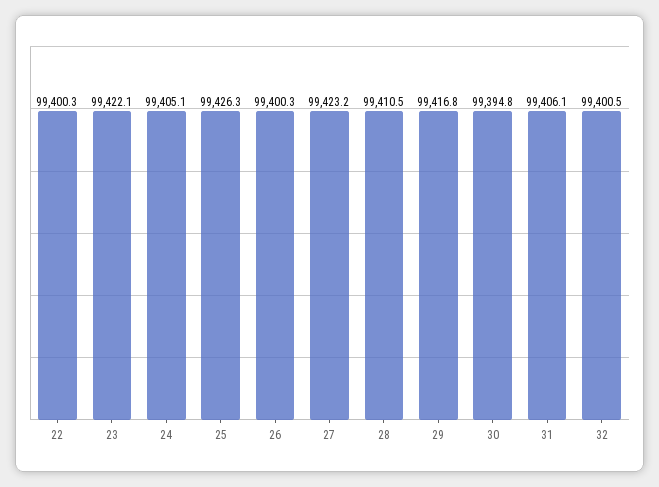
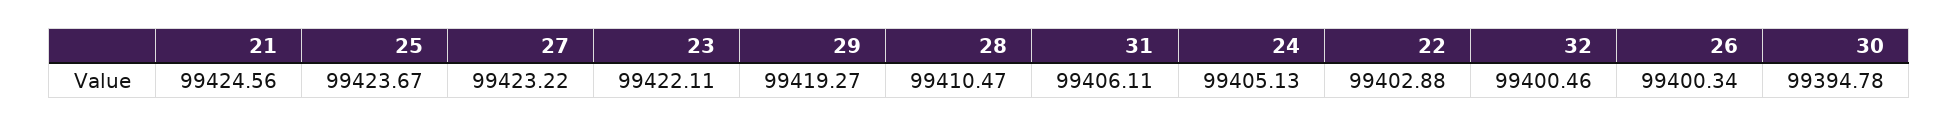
22: 99400.3 -> 99402.88
25: 99426.3 -> 99423.67
29: 99416.8 -> 99419.27
21: none -> 99424.56

